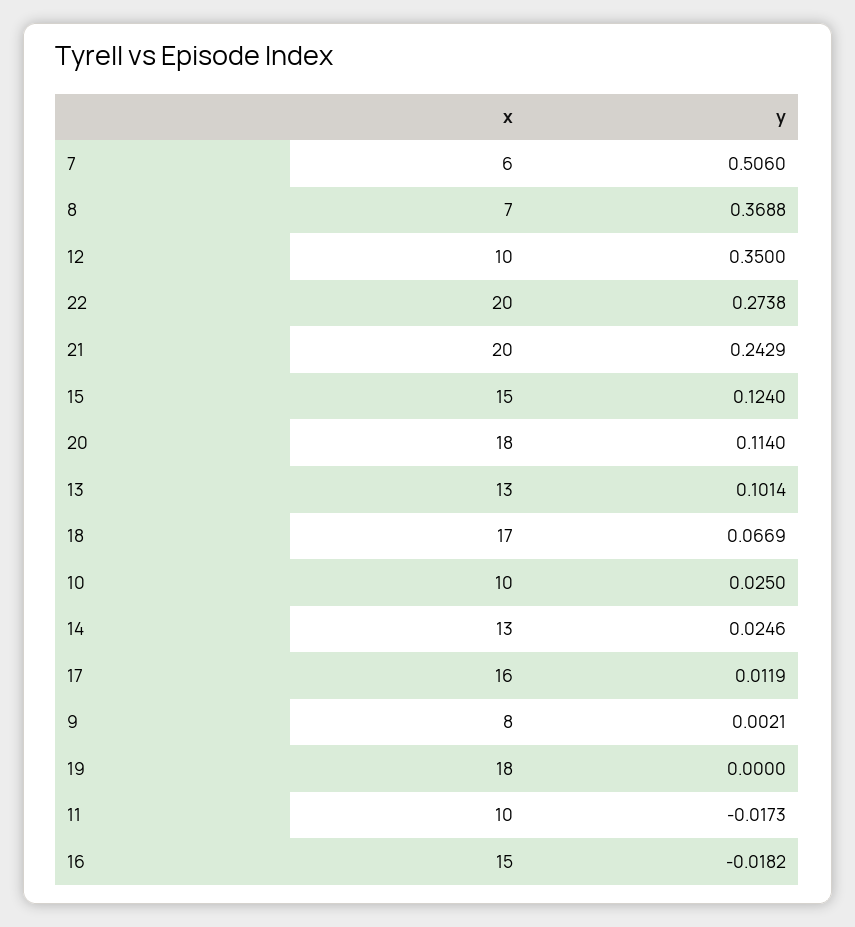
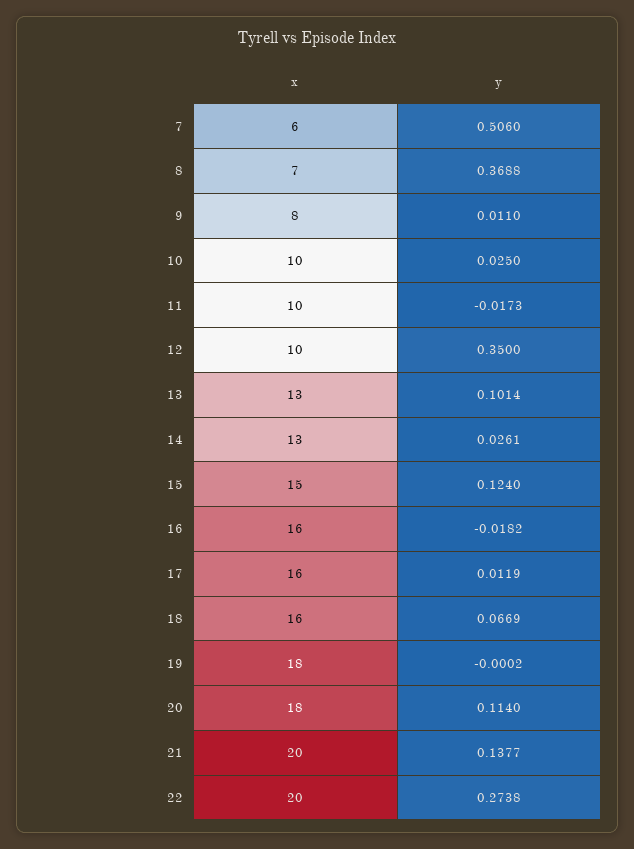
y, 21: 0.2429 -> 0.1377
x, 18: 17 -> 16
y, 14: 0.0246 -> 0.0261
y, 9: 0.0021 -> 0.011
y, 19: 0 -> -0.0002
x, 16: 15 -> 16

